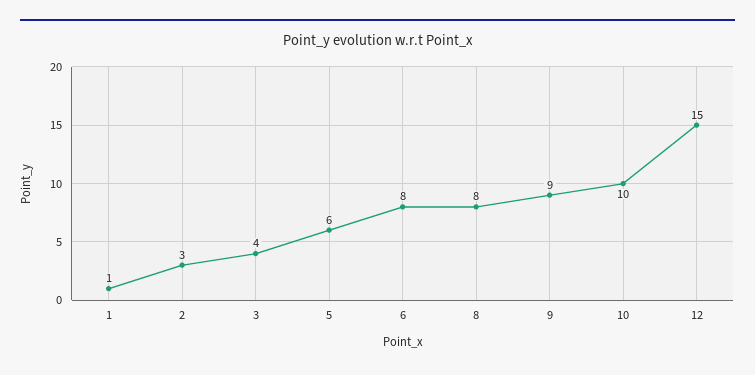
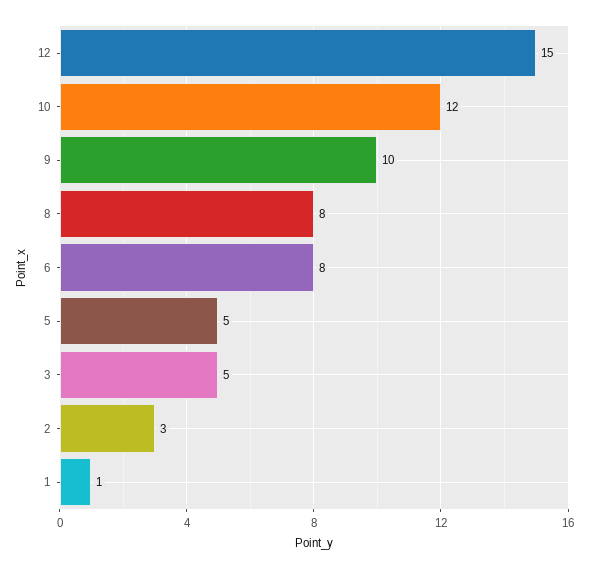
3: 4 -> 5
5: 6 -> 5
9: 9 -> 10
10: 10 -> 12

